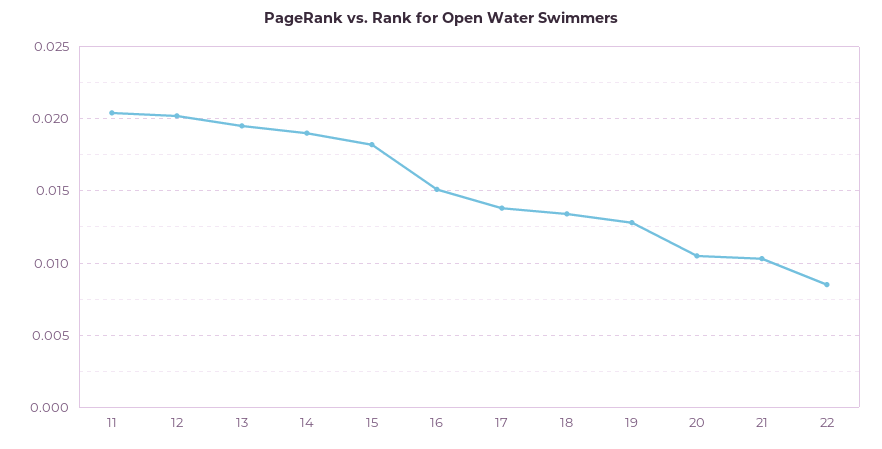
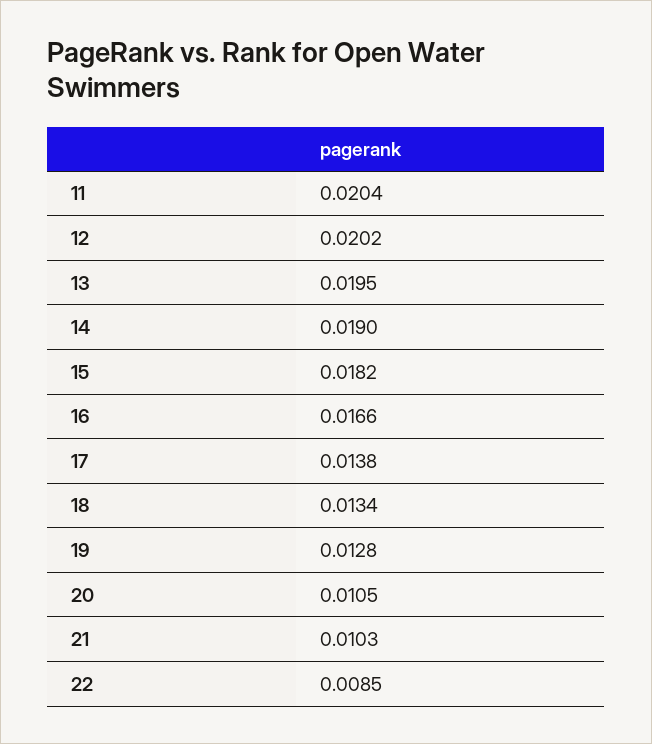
16: 0.015 -> 0.0166

